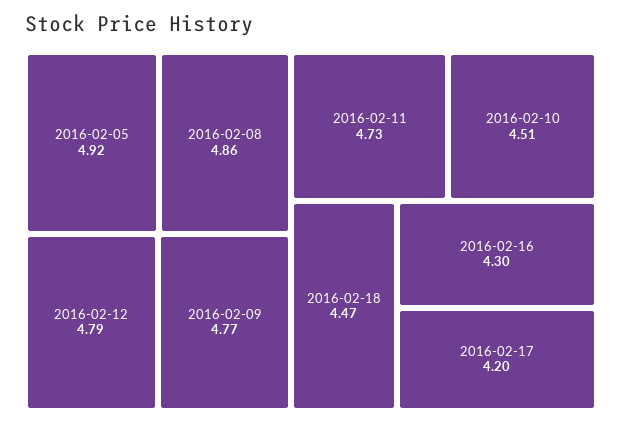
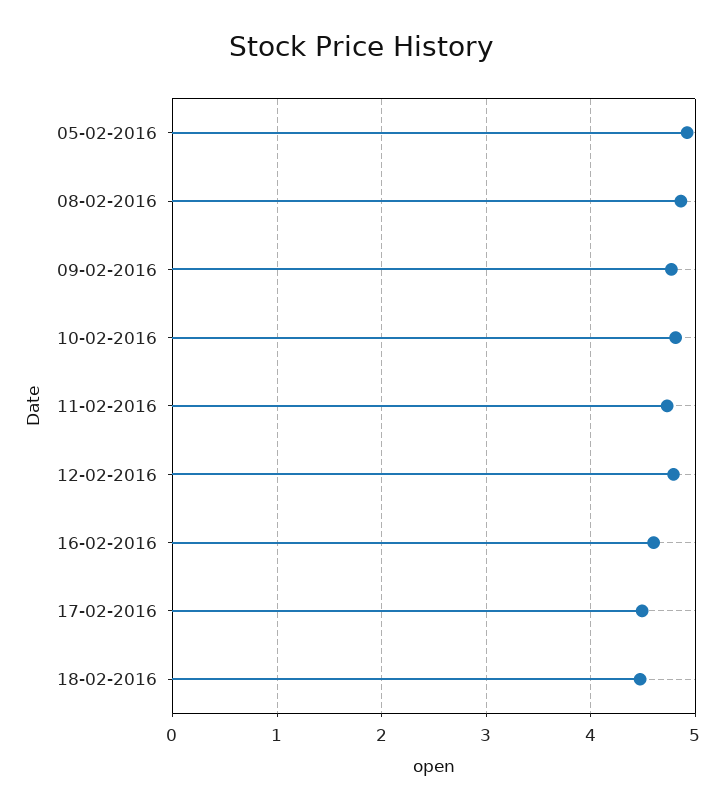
2016-02-10: 4.51 -> 4.8
2016-02-16: 4.3 -> 4.6
2016-02-17: 4.2 -> 4.5

